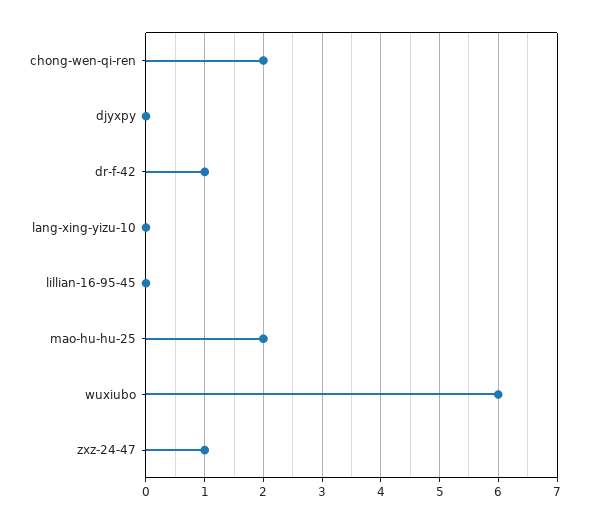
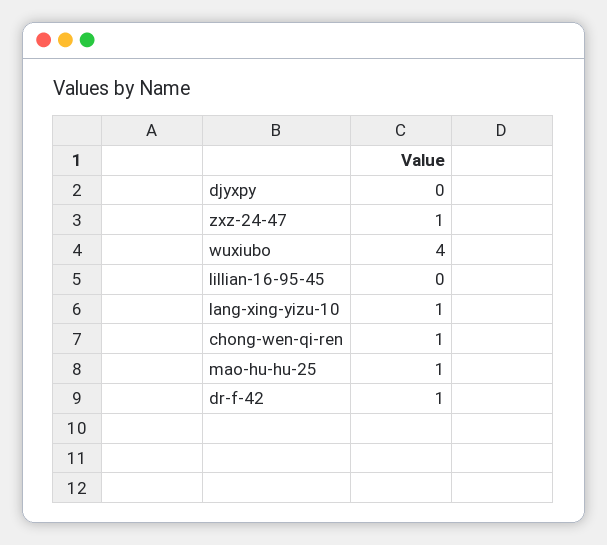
chong-wen-qi-ren: 2 -> 1
lang-xing-yizu-10: 0 -> 1
mao-hu-hu-25: 2 -> 1
wuxiubo: 6 -> 4

